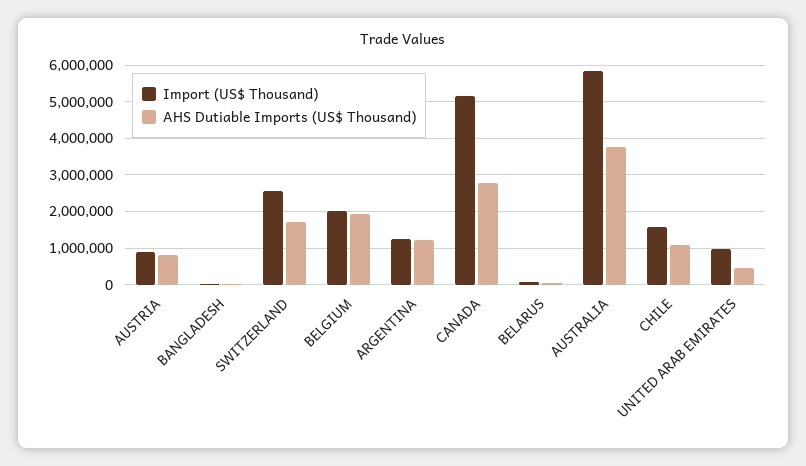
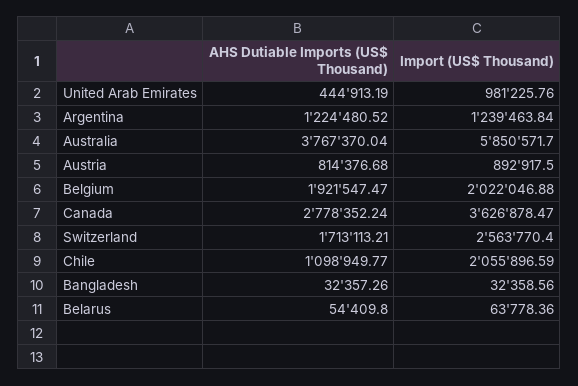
Import (US$ Thousand), CANADA: 5200000 -> 3626878.47
Import (US$ Thousand), CHILE: 1600000 -> 2055896.59

